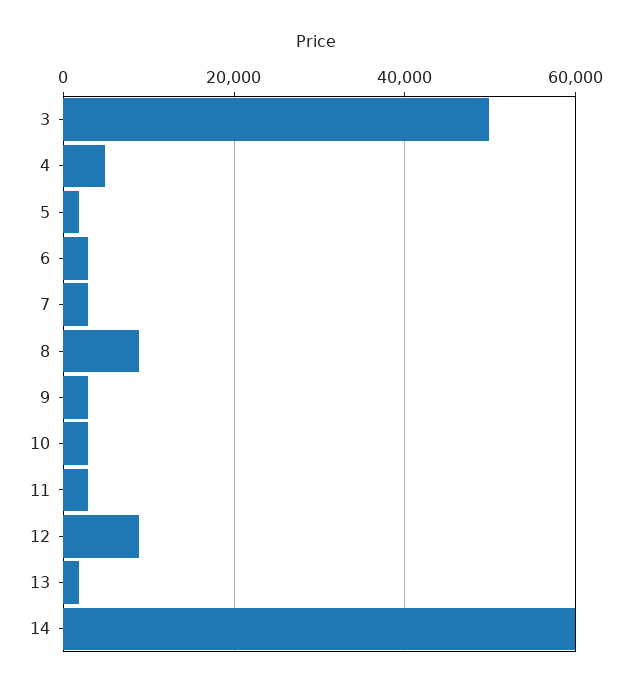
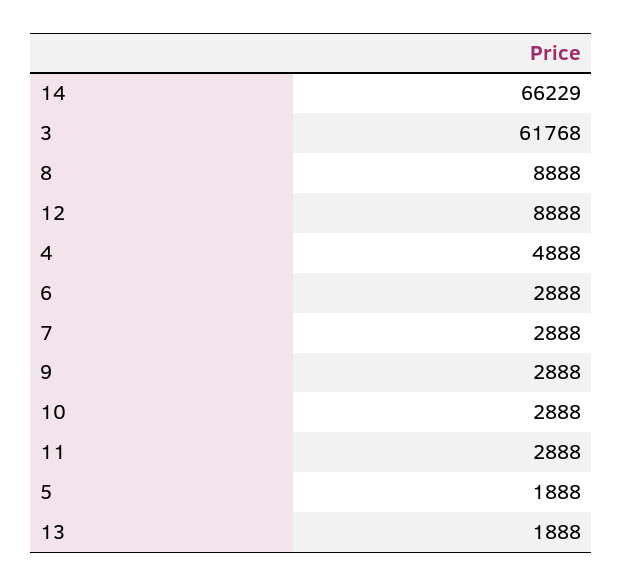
3: 50000 -> 61768
14: 60000 -> 66229

